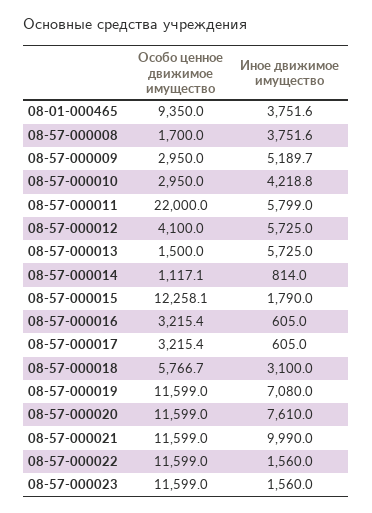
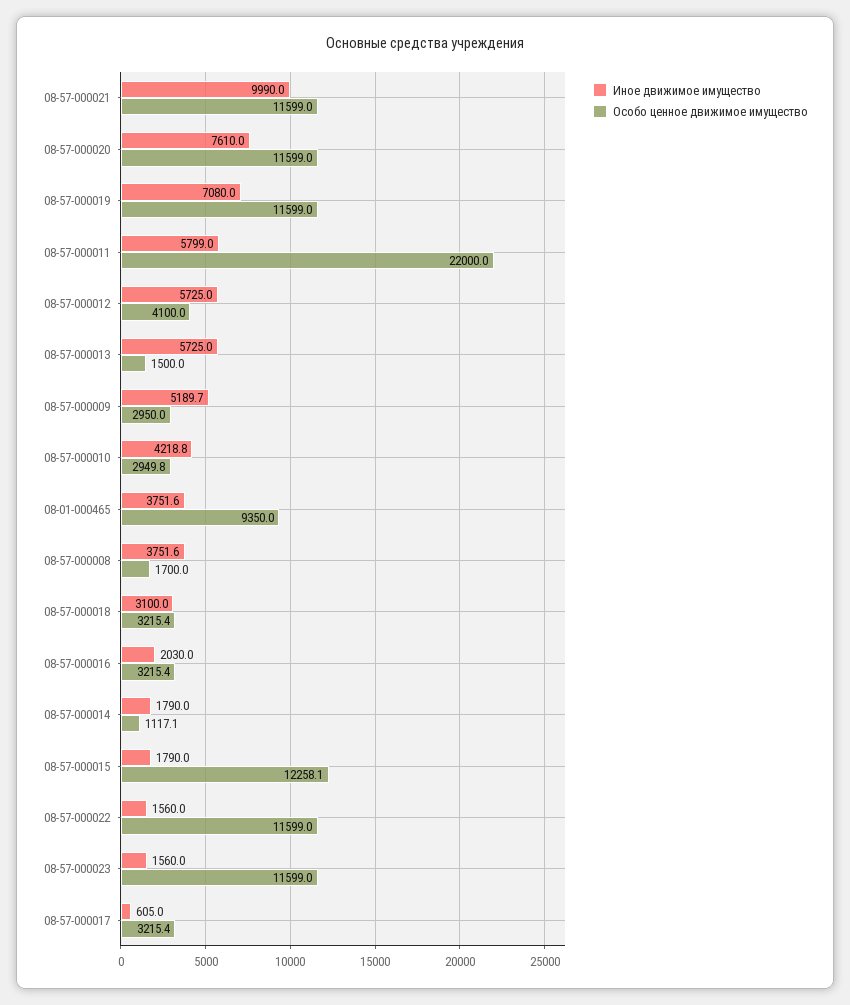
Особо ценное движимое имущество, 08-57-000010: 2950 -> 2949.8
Иное движимое имущество, 08-57-000014: 814 -> 1790
Иное движимое имущество, 08-57-000016: 605 -> 2030
Особо ценное движимое имущество, 08-57-000018: 5766.7 -> 3215.4

